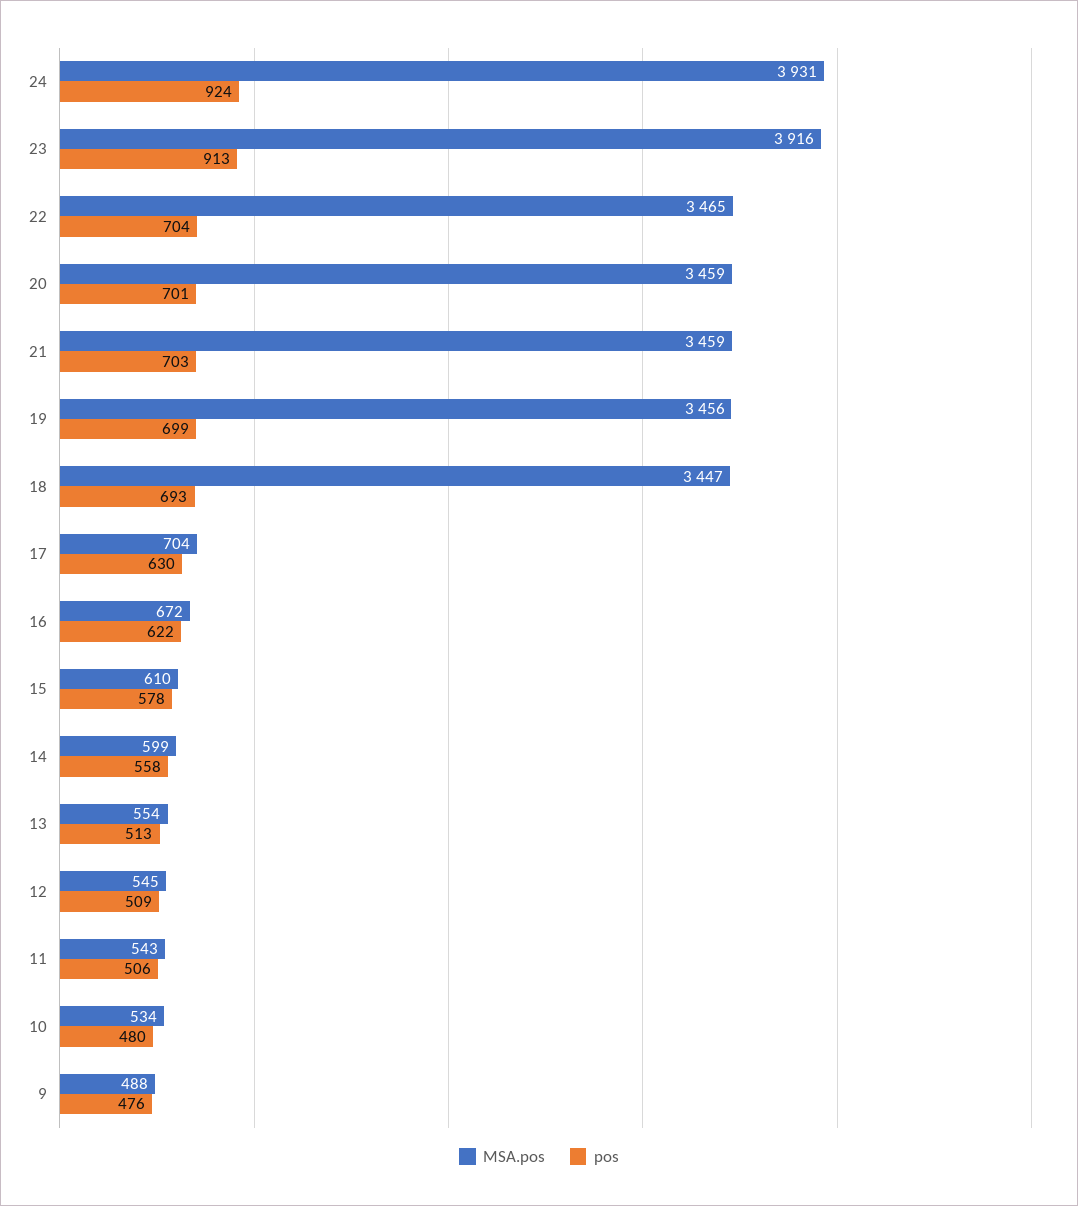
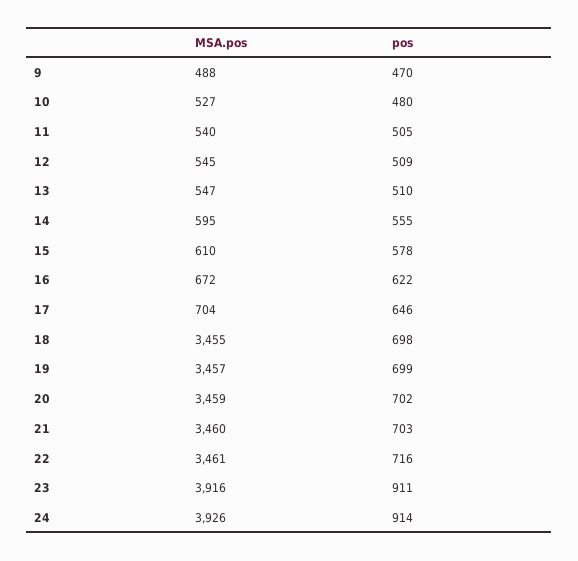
MSA.pos, 24: 3931 -> 3926
pos, 24: 924 -> 914
pos, 23: 913 -> 911
MSA.pos, 22: 3465 -> 3461
pos, 22: 704 -> 716
pos, 20: 701 -> 702
MSA.pos, 21: 3459 -> 3460
MSA.pos, 19: 3456 -> 3457
MSA.pos, 18: 3447 -> 3455
pos, 18: 693 -> 698
pos, 17: 630 -> 646
MSA.pos, 14: 599 -> 595
pos, 14: 558 -> 555
MSA.pos, 13: 554 -> 547
pos, 13: 513 -> 510
MSA.pos, 11: 543 -> 540
pos, 11: 506 -> 505
MSA.pos, 10: 534 -> 527
pos, 9: 476 -> 470

